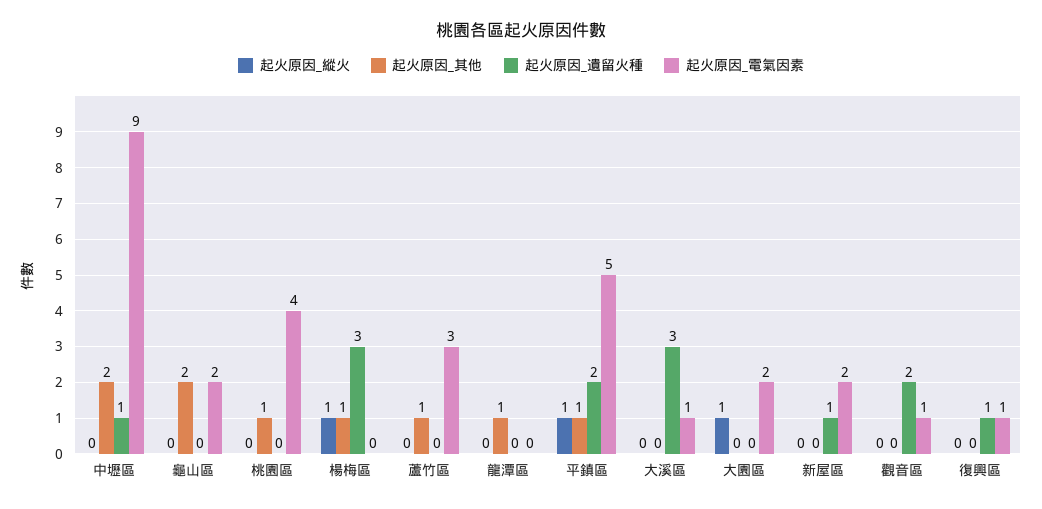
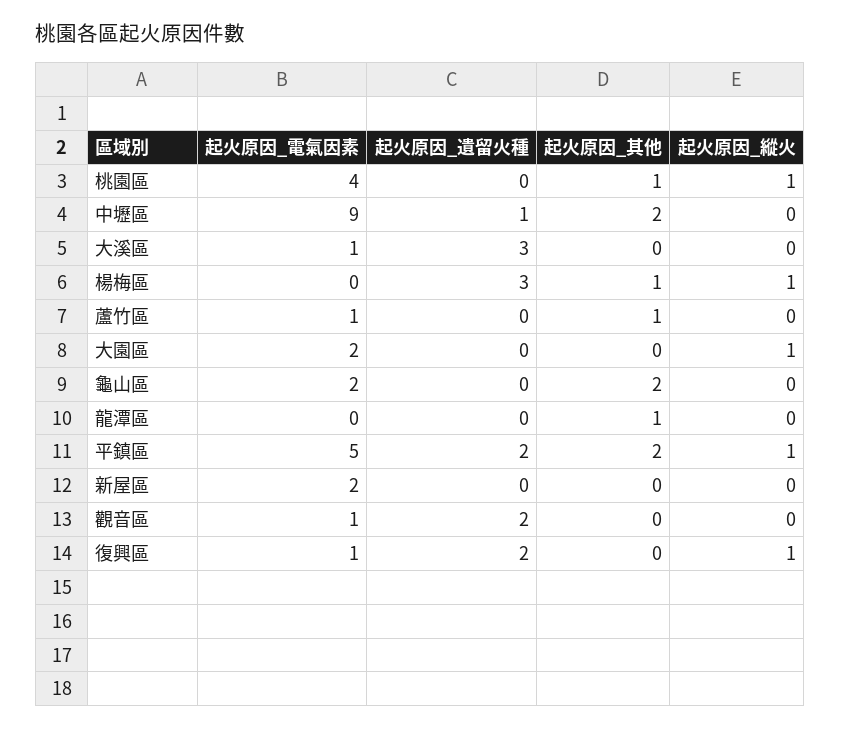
起火原因_縱火, 桃園區: 0 -> 1
起火原因_電氣因素, 蘆竹區: 3 -> 1
起火原因_其他, 平鎮區: 1 -> 2
起火原因_遺留火種, 新屋區: 1 -> 0
起火原因_縱火, 復興區: 0 -> 1
起火原因_遺留火種, 復興區: 1 -> 2

